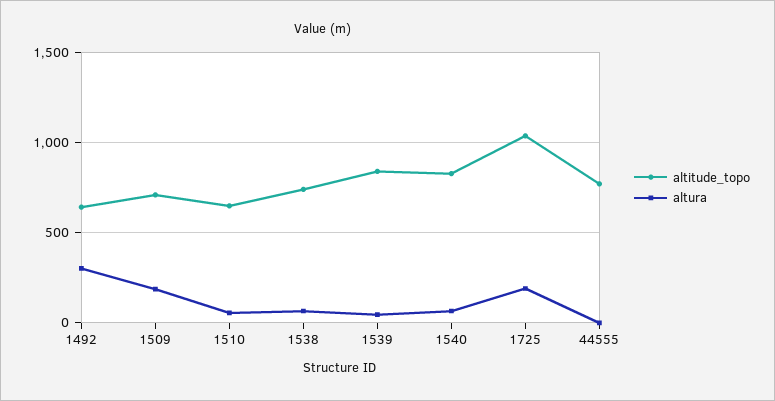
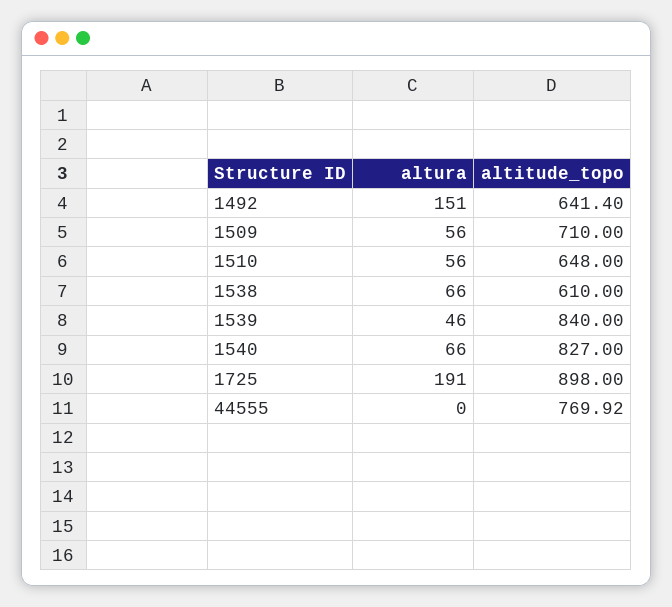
altura, 1492: 300 -> 151
altura, 1509: 200 -> 56
altitude_topo, 1538: 750 -> 610
altitude_topo, 1725: 1050 -> 898

